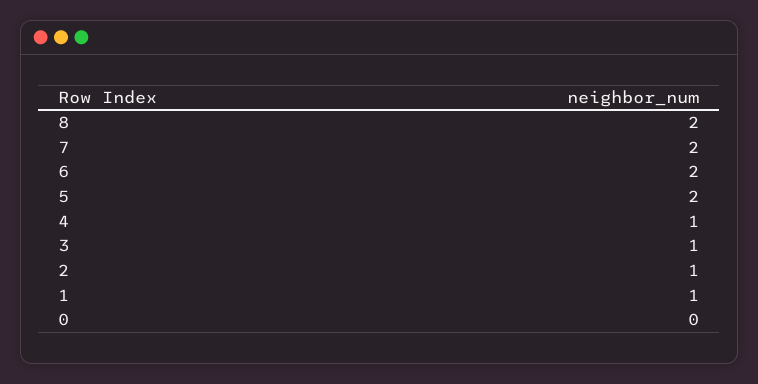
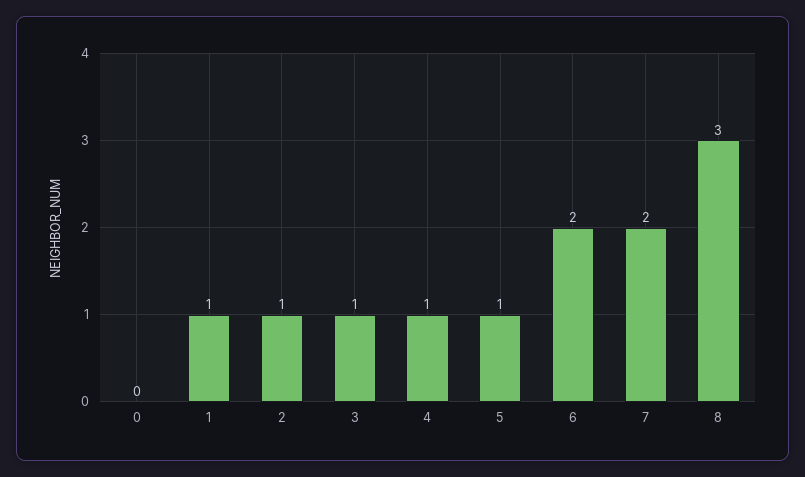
8: 2 -> 3
5: 2 -> 1

